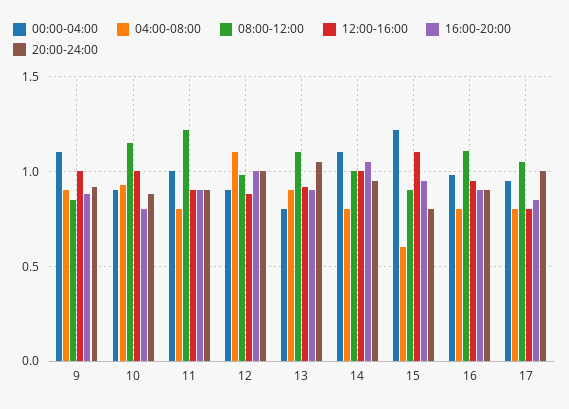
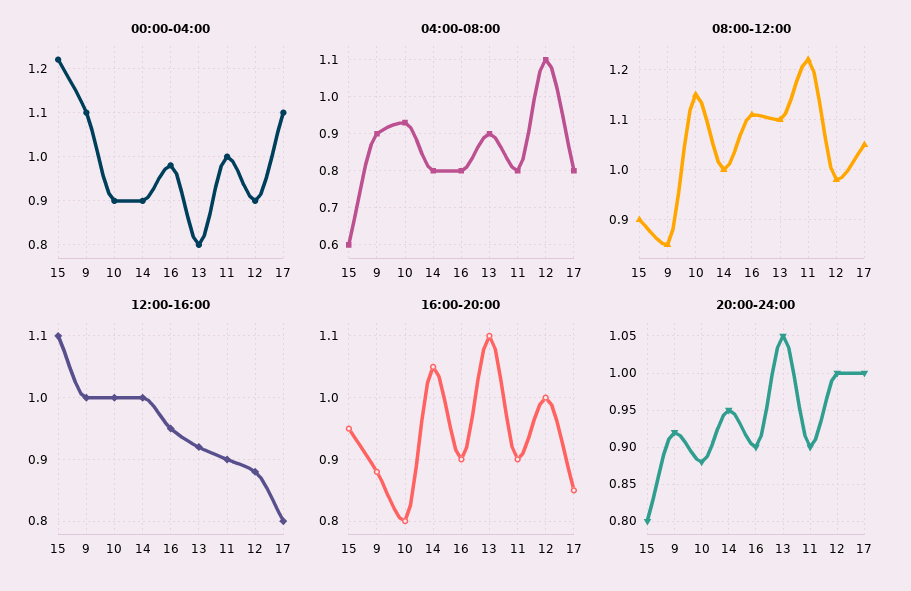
16:00-20:00, 13: 0.9 -> 1.1
00:00-04:00, 14: 1.1 -> 0.9
00:00-04:00, 17: 0.95 -> 1.1

